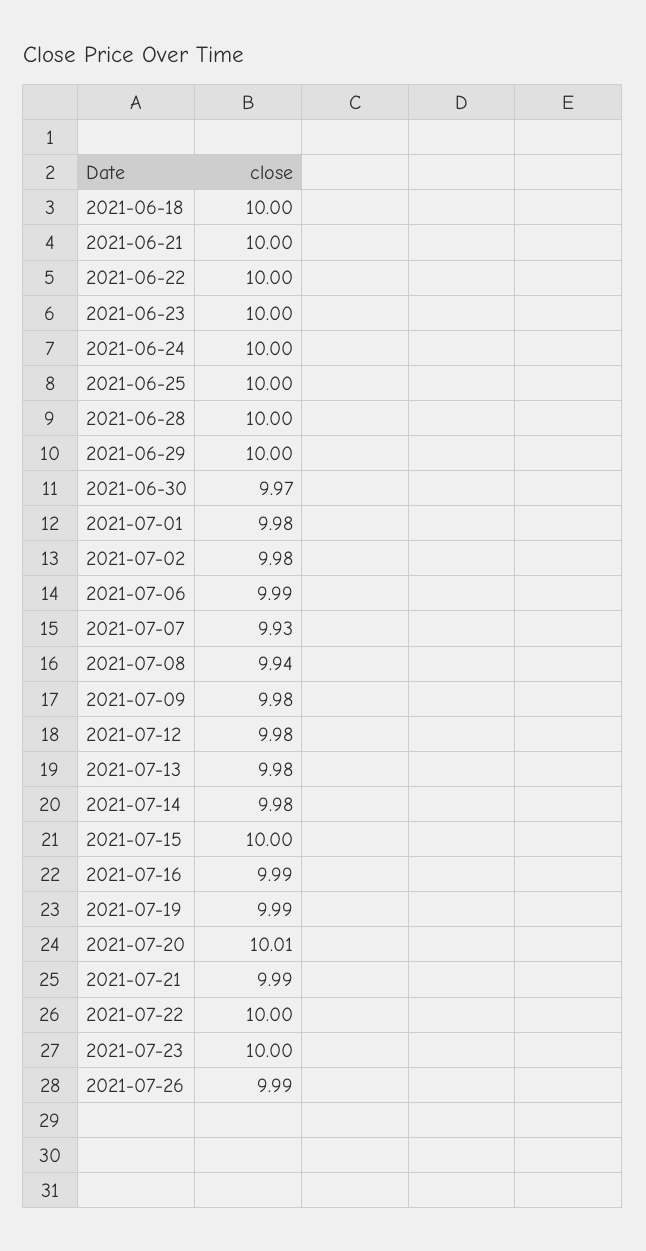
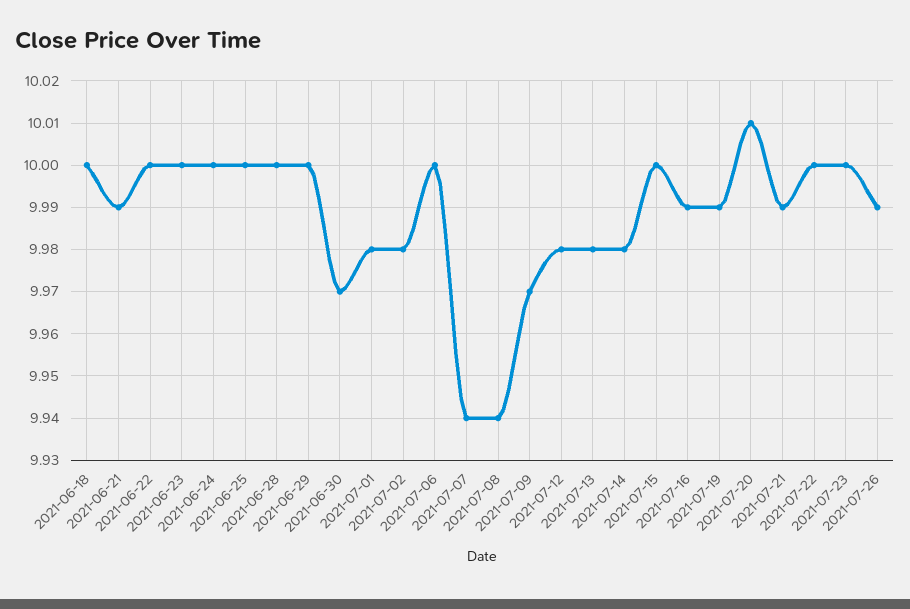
2021-06-21: 10 -> 9.99
2021-07-06: 9.99 -> 10
2021-07-07: 9.93 -> 9.94
2021-07-09: 9.98 -> 9.97

